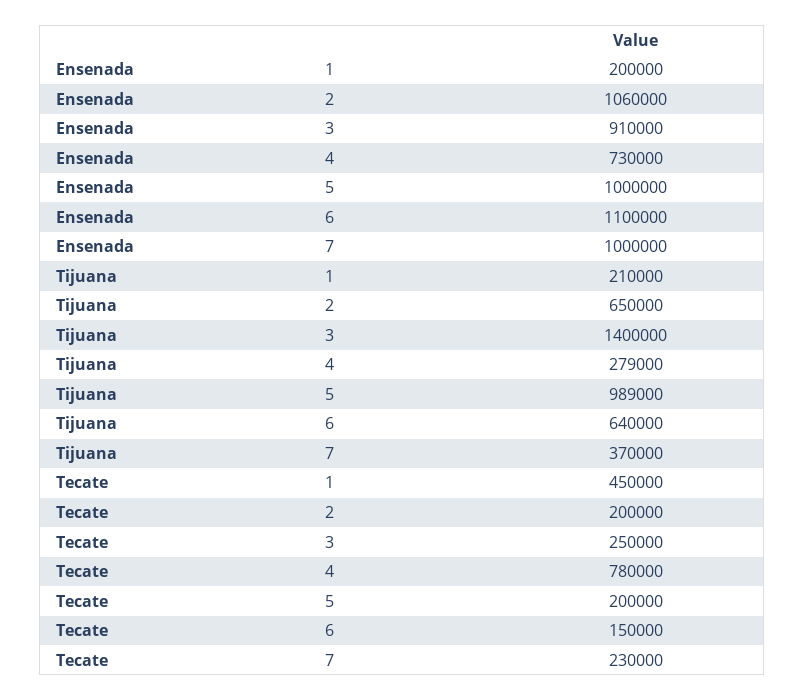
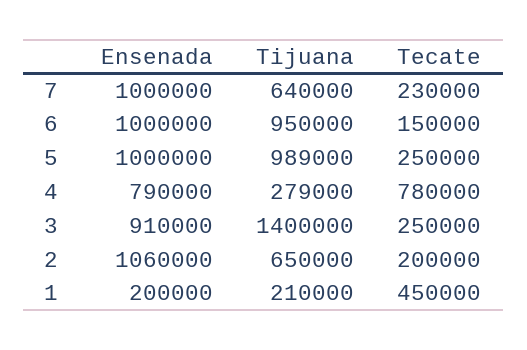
Ensenada, 4: 730000 -> 790000
Ensenada, 6: 1100000 -> 1000000
Tijuana, 6: 640000 -> 950000
Tijuana, 7: 370000 -> 640000
Tecate, 5: 200000 -> 250000

